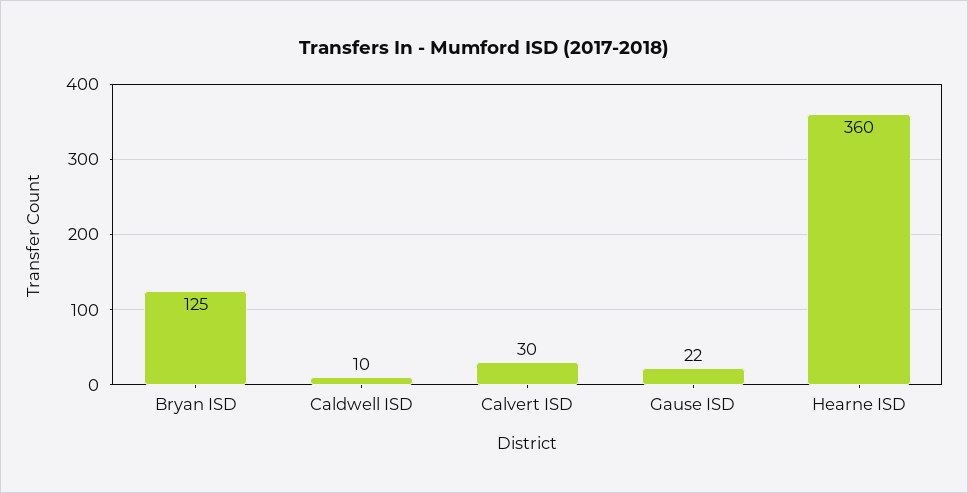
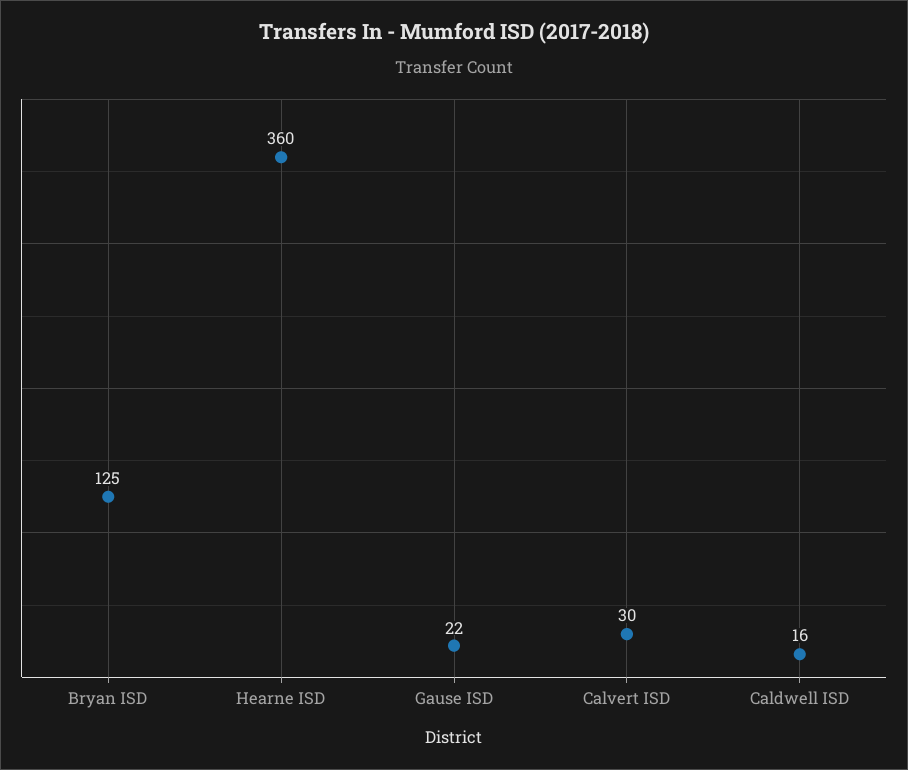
Caldwell ISD: 10 -> 16

